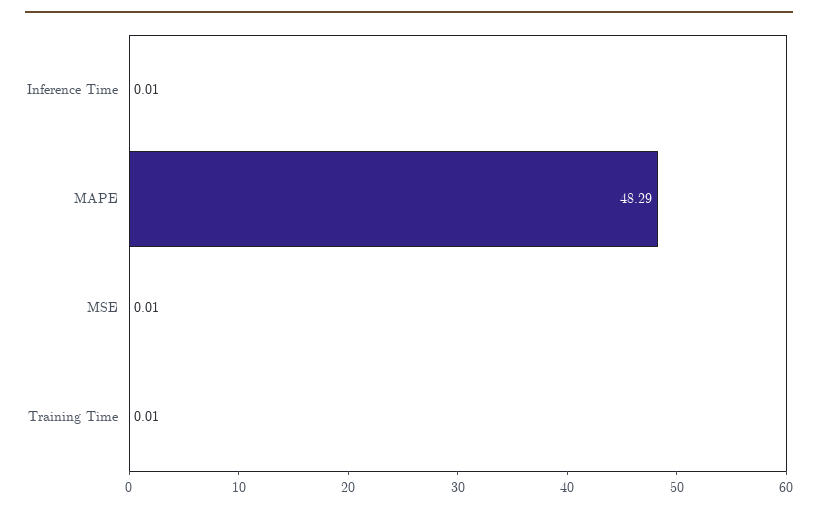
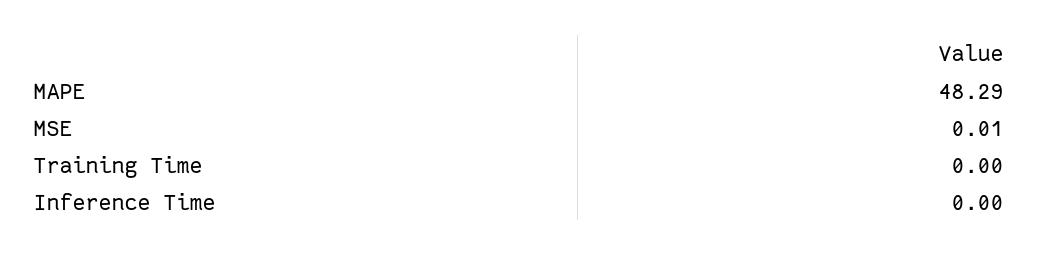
Inference Time: 0.01 -> 0
Training Time: 0.01 -> 0

